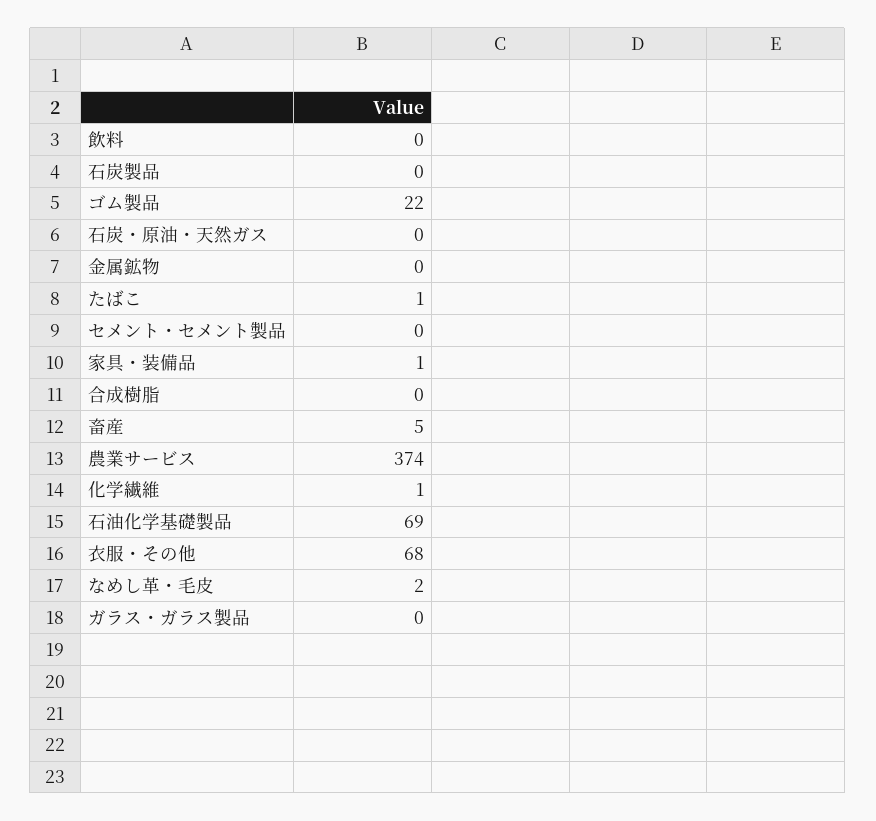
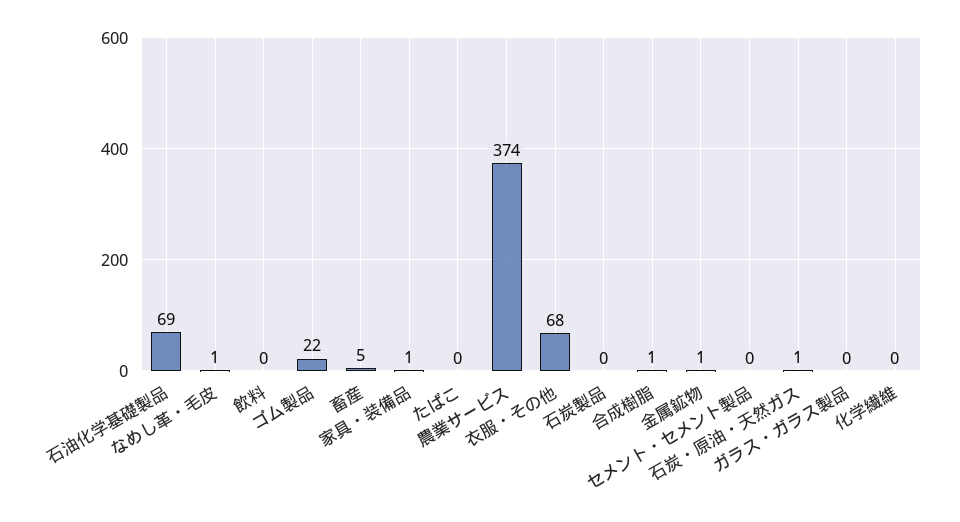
石炭・原油・天然ガス: 0 -> 1
金属鉱物: 0 -> 1
たばこ: 1 -> 0
合成樹脂: 0 -> 1
化学繊維: 1 -> 0
なめし革・毛皮: 2 -> 1

